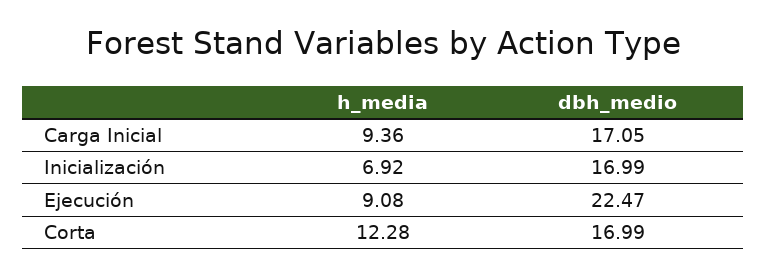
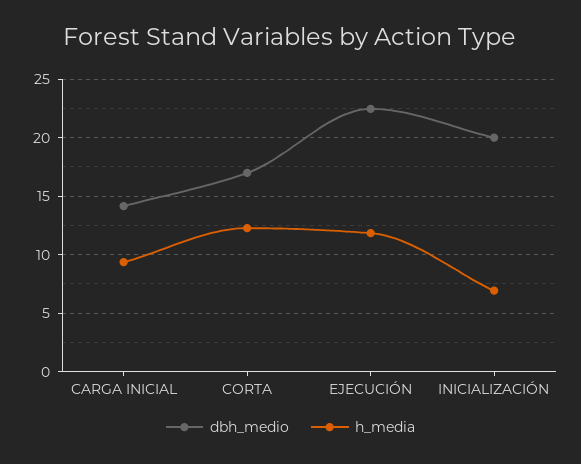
dbh_medio, Carga Inicial: 17.05 -> 14
dbh_medio, Inicialización: 16.99 -> 20
h_media, Ejecución: 9.08 -> 12

